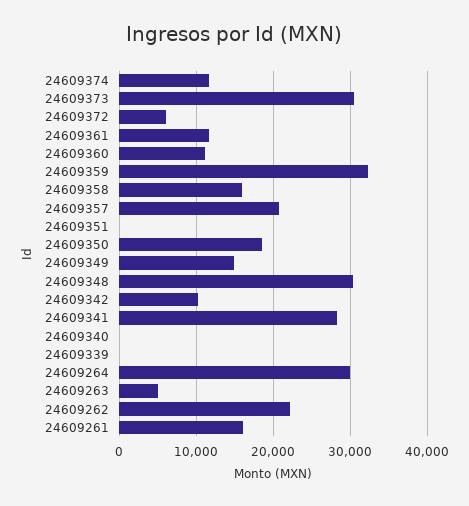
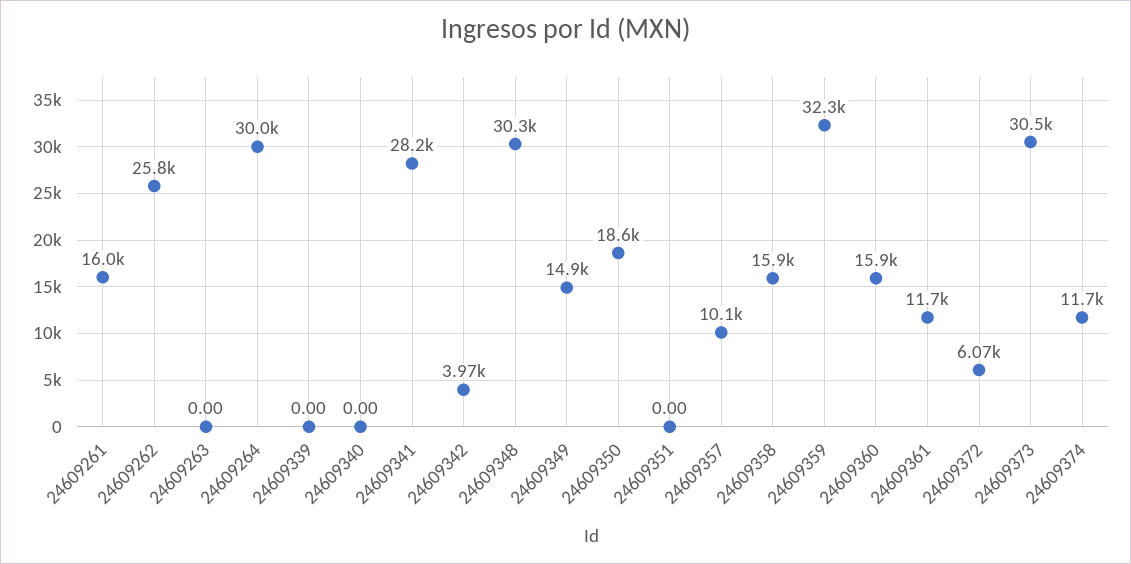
24609360: 11000 -> 15900
24609357: 21000 -> 10100
24609342: 10000 -> 3970
24609263: 5000 -> 0
24609262: 22000 -> 25800

